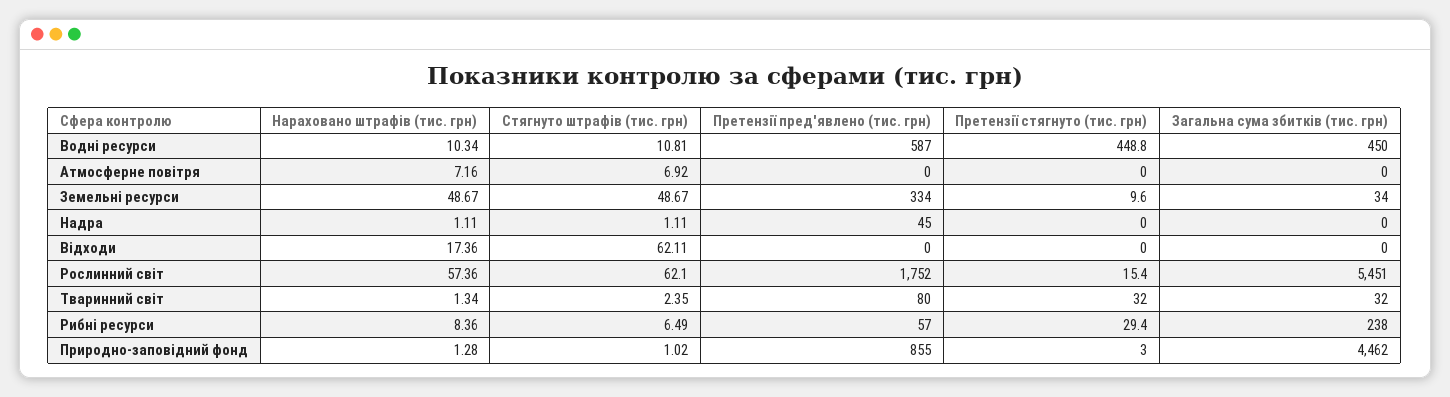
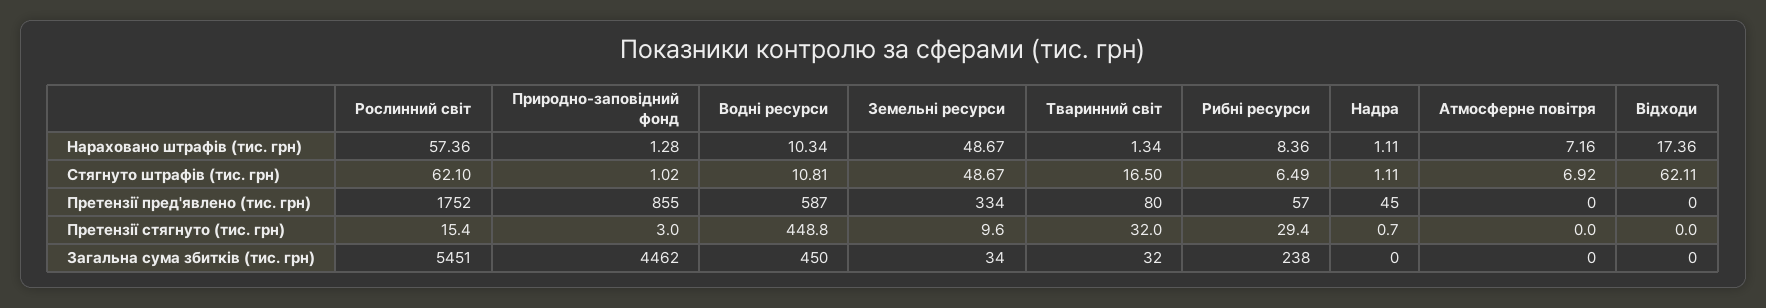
Претензії стягнуто (тис. грн), Надра: 0 -> 0.7
Стягнуто штрафів (тис. грн), Тваринний світ: 2.35 -> 16.5

